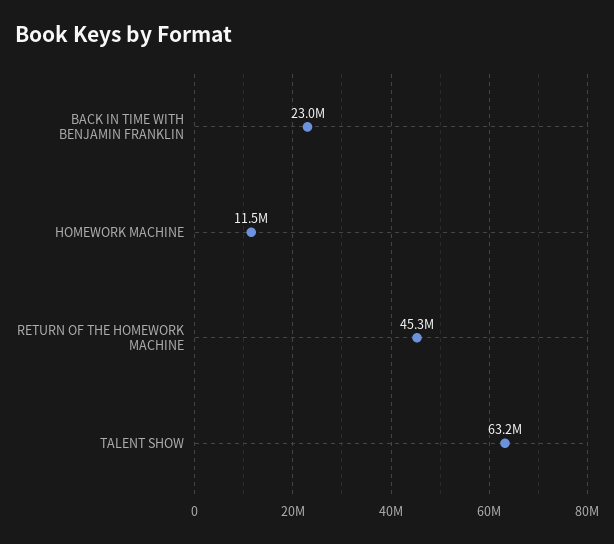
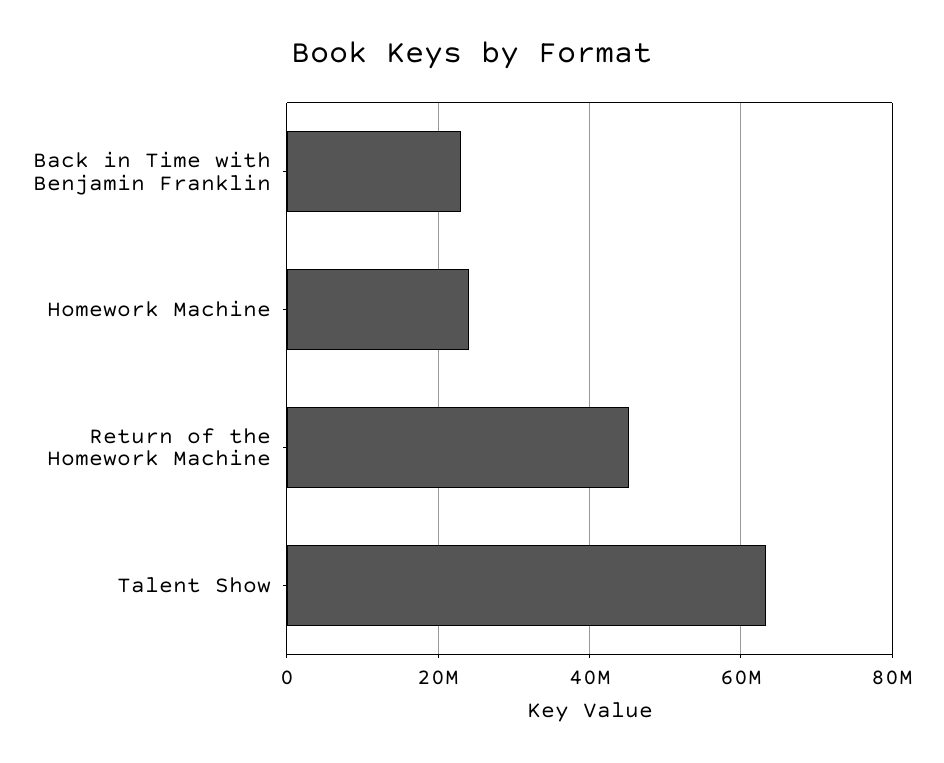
HOMEWORK MACHINE: 11500000 -> 24000000

